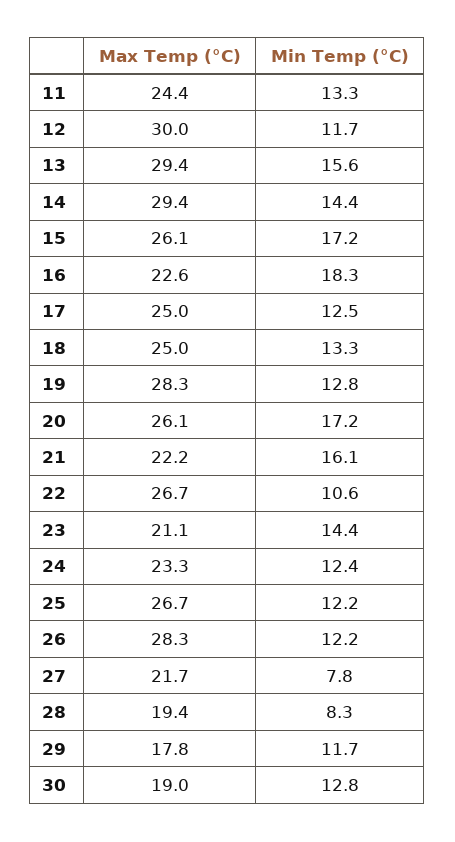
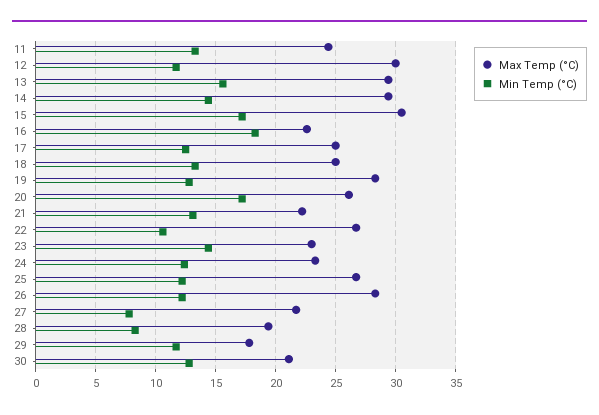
Max Temp (°C), 15: 26.1 -> 30.5
Min Temp (°C), 21: 16.1 -> 13
Max Temp (°C), 23: 21.1 -> 23
Max Temp (°C), 30: 19 -> 21

